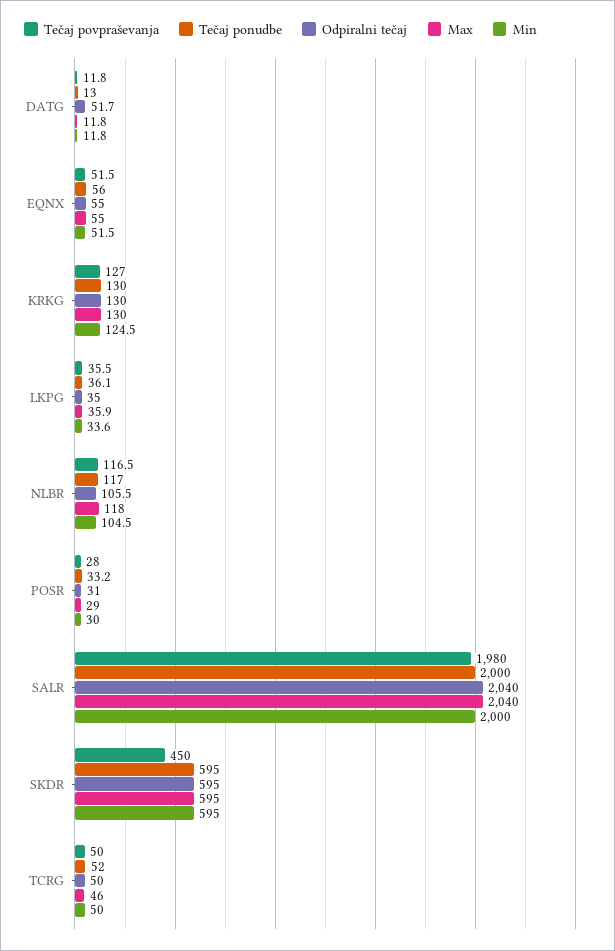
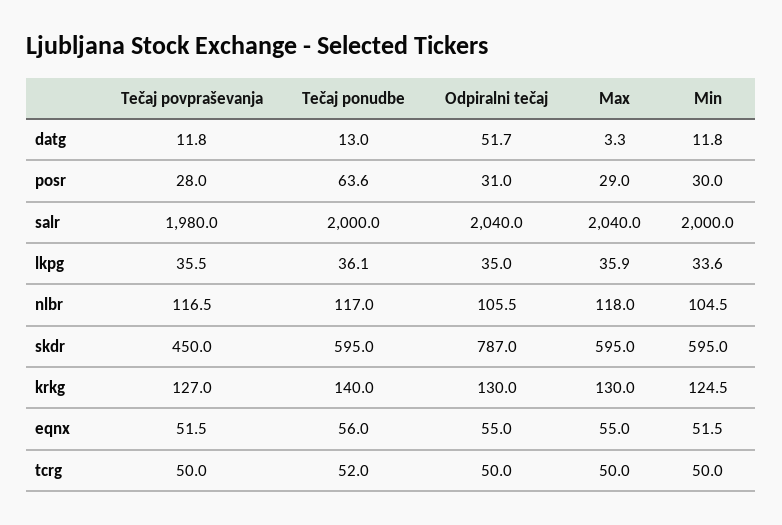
Max, DATG: 11.8 -> 3.3
Tečaj ponudbe, KRKG: 130 -> 140
Tečaj ponudbe, POSR: 33.2 -> 63.6
Odpiralni tečaj, SKDR: 595 -> 787
Max, TCRG: 46 -> 50

